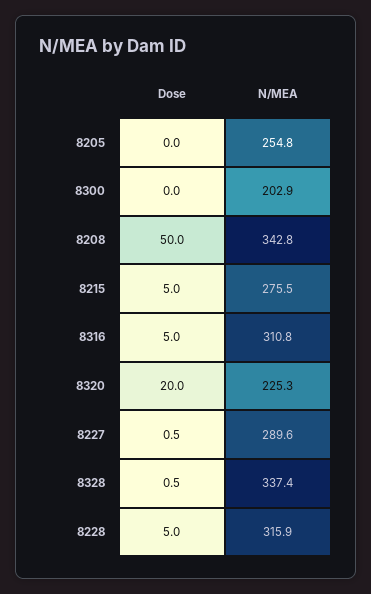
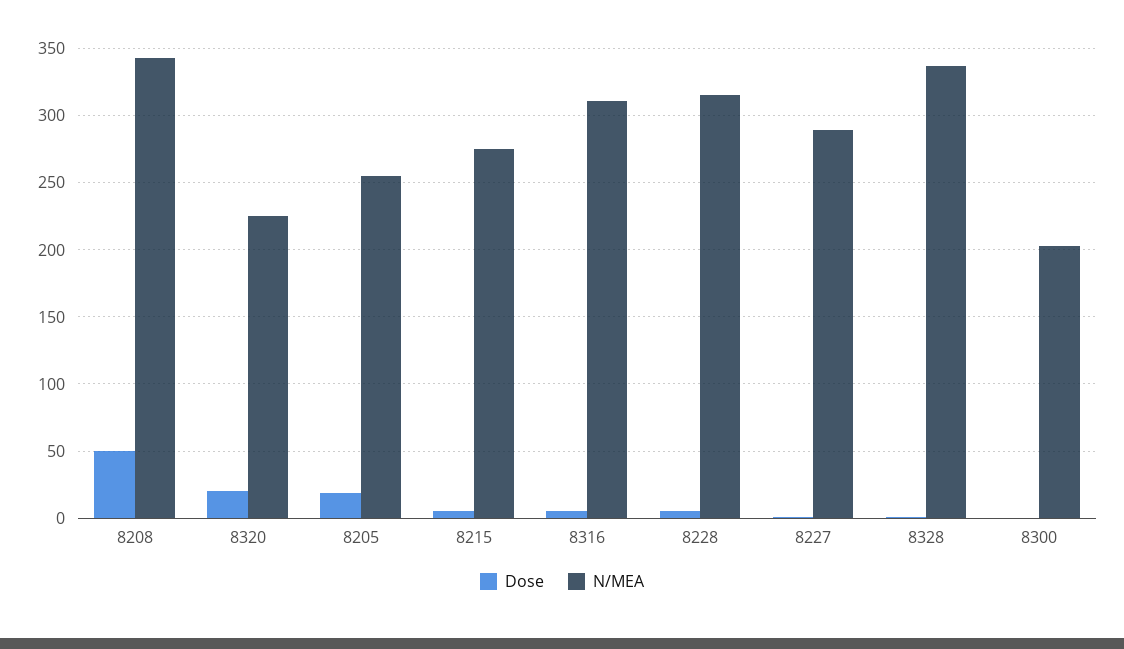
Dose, 8205: 0 -> 20

